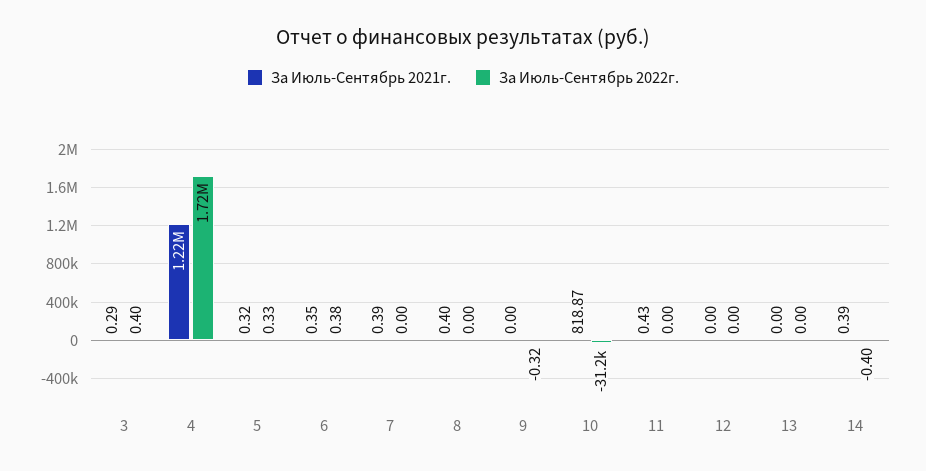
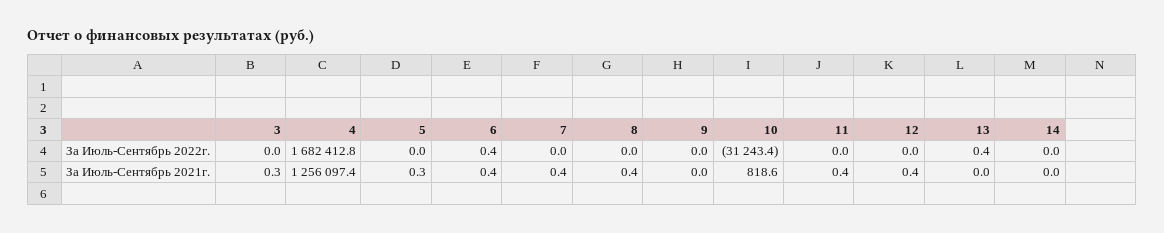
За Июль-Сентябрь 2022г., 3: 0.4 -> 0
За Июль-Сентябрь 2021г., 4: 1220000 -> 1256097.4
За Июль-Сентябрь 2022г., 4: 1720000 -> 1682412.8
За Июль-Сентябрь 2022г., 5: 0.33 -> 0
За Июль-Сентябрь 2022г., 9: -0.32 -> 0
За Июль-Сентябрь 2021г., 10: 818.87 -> 818.6
За Июль-Сентябрь 2021г., 12: 0 -> 0.4
За Июль-Сентябрь 2022г., 13: 0 -> 0.4
За Июль-Сентябрь 2021г., 14: 0.39 -> 0
За Июль-Сентябрь 2022г., 14: -0.4 -> 0

